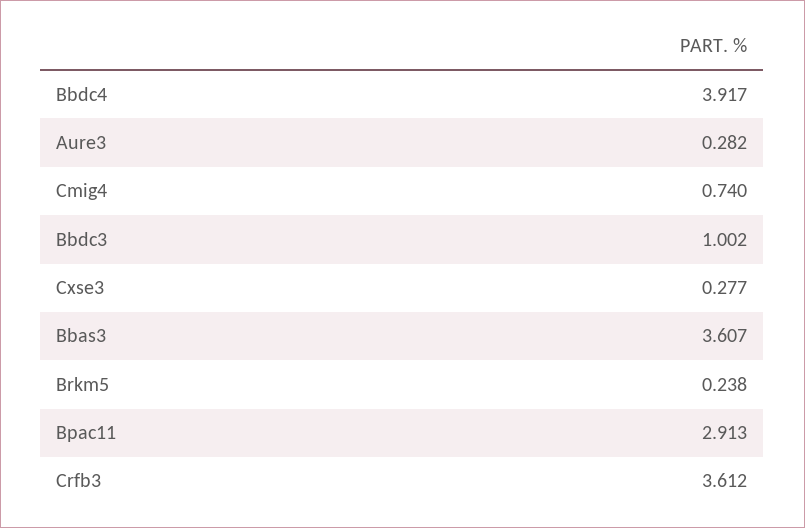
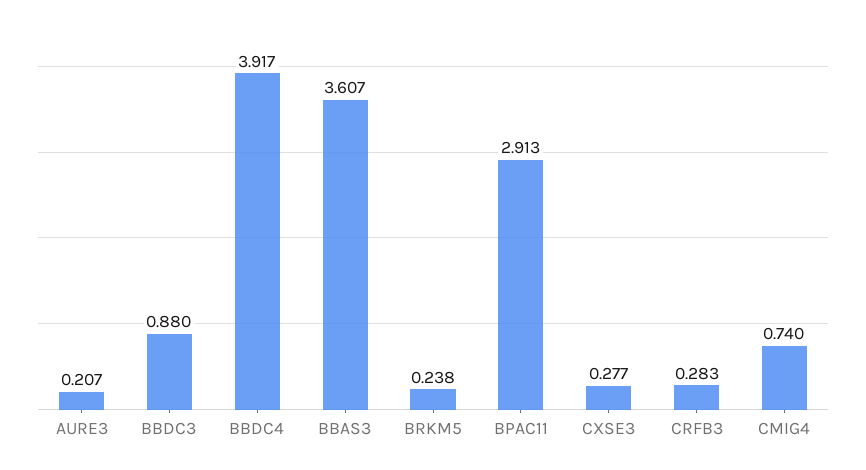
Aure3: 0.282 -> 0.207
Bbdc3: 1.002 -> 0.88
Crfb3: 3.612 -> 0.283

